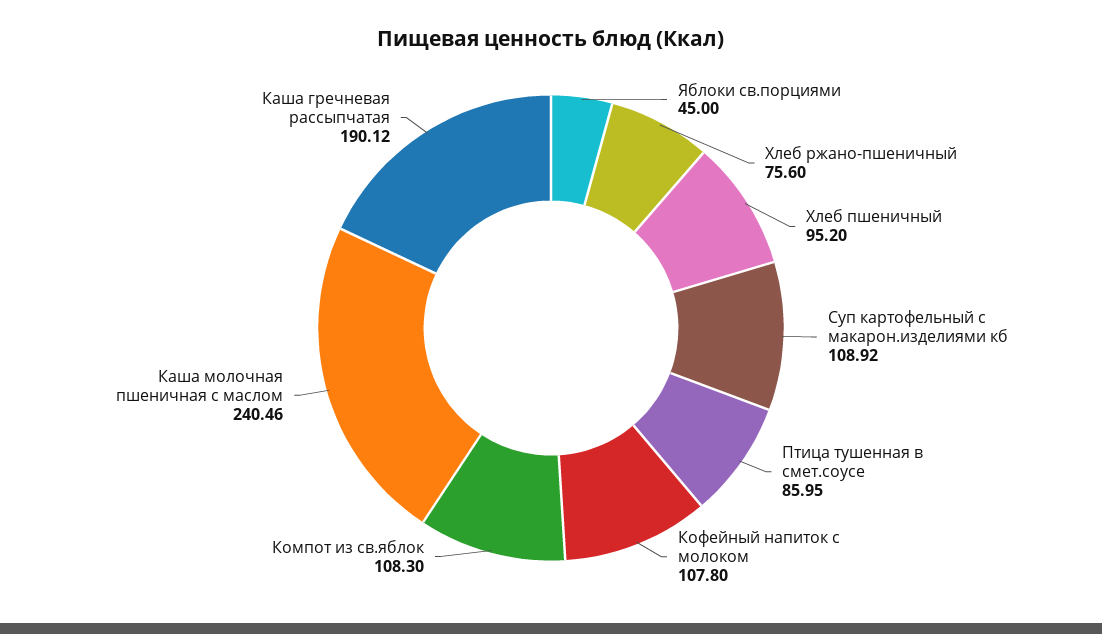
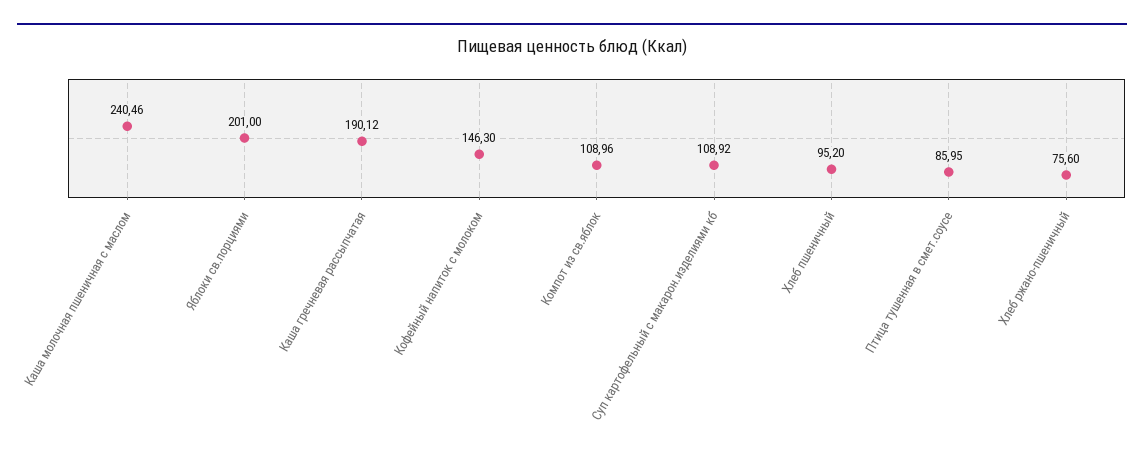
Яблоки св.порциями: 45 -> 201
Кофейный напиток с молоком: 107.8 -> 146.3
Компот из св.яблок: 108.3 -> 108.96

